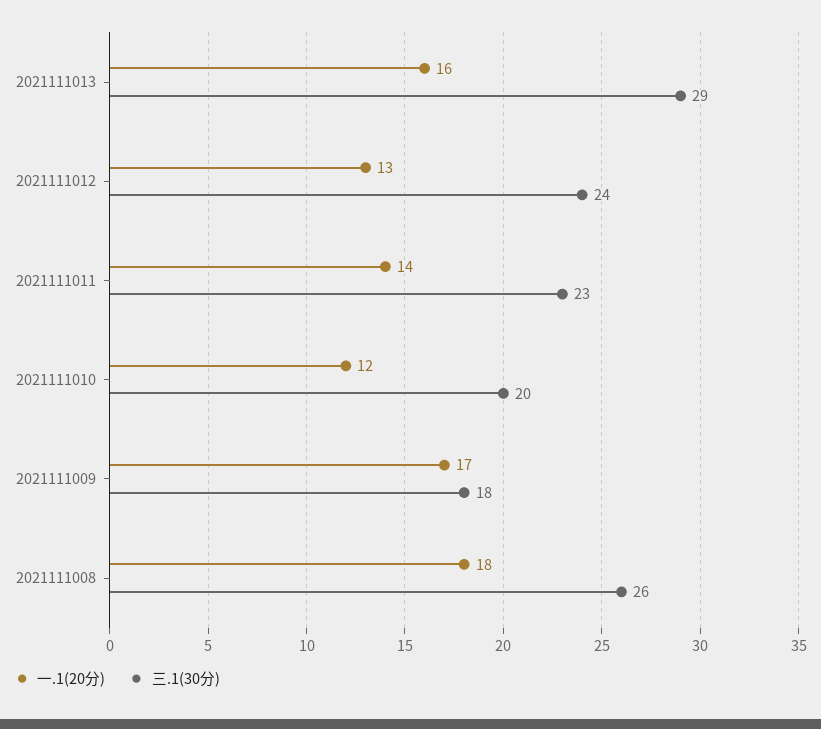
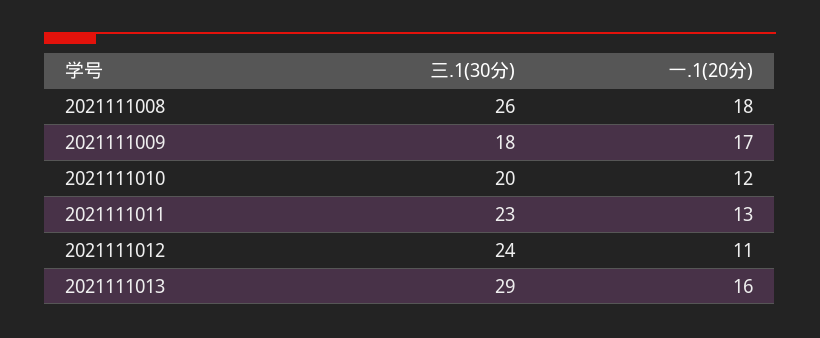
一.1(20分), 2021111012: 13 -> 11
一.1(20分), 2021111011: 14 -> 13

